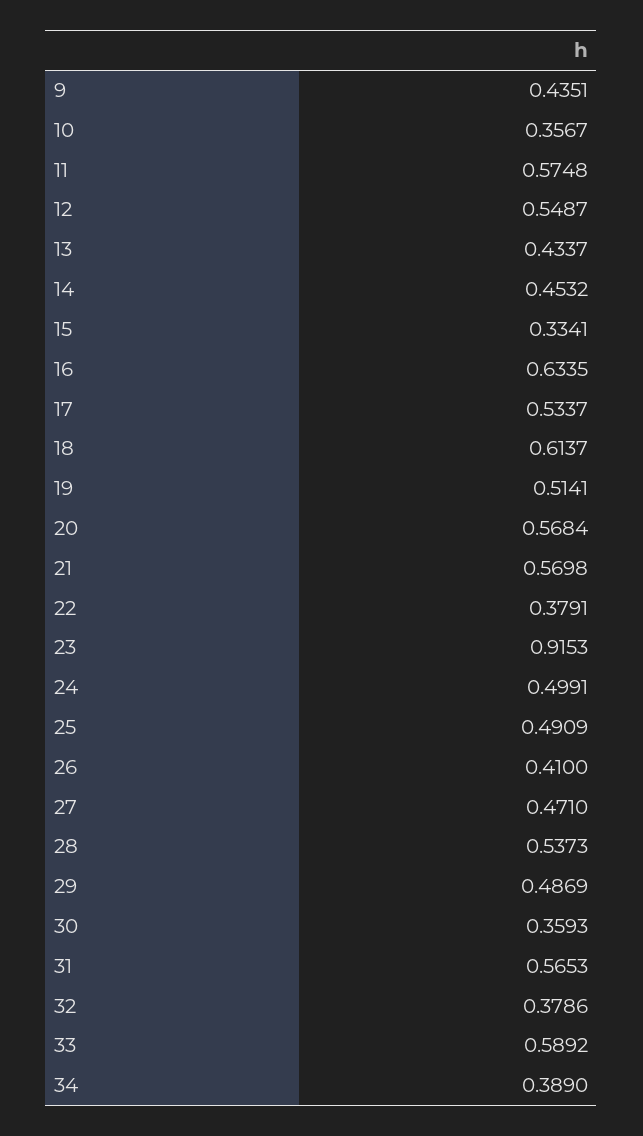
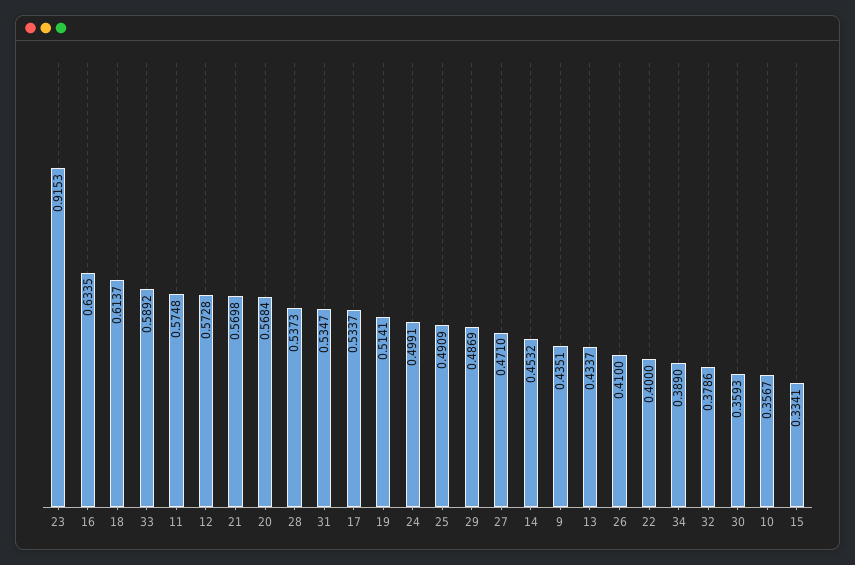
12: 0.5487 -> 0.5728
22: 0.3791 -> 0.4
31: 0.5653 -> 0.5347

